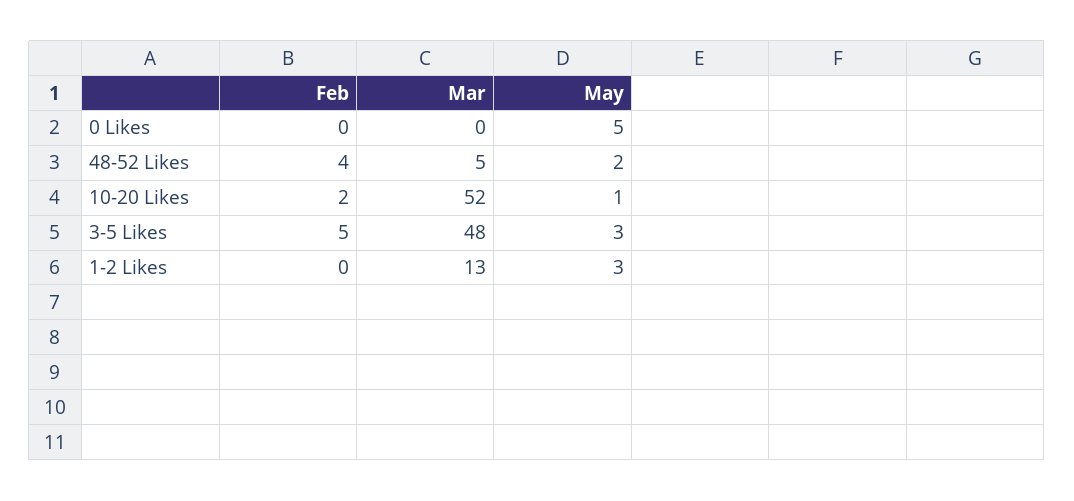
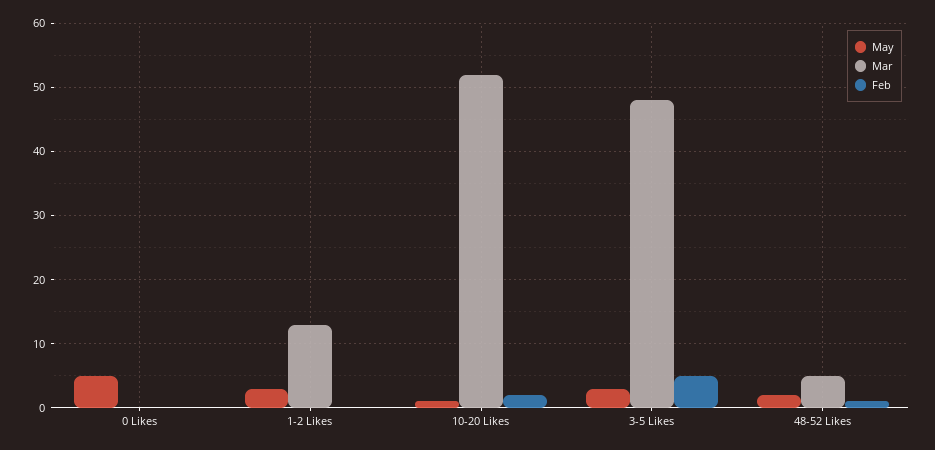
Feb, 48-52 Likes: 4 -> 1

